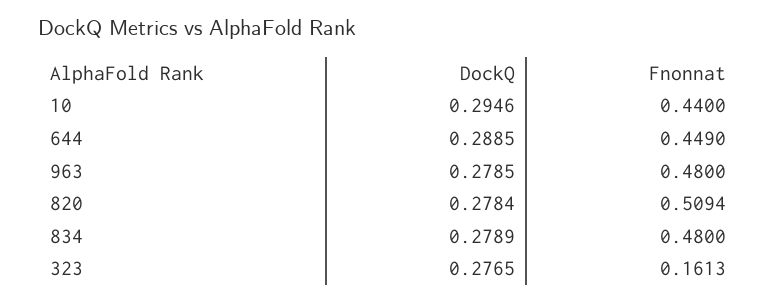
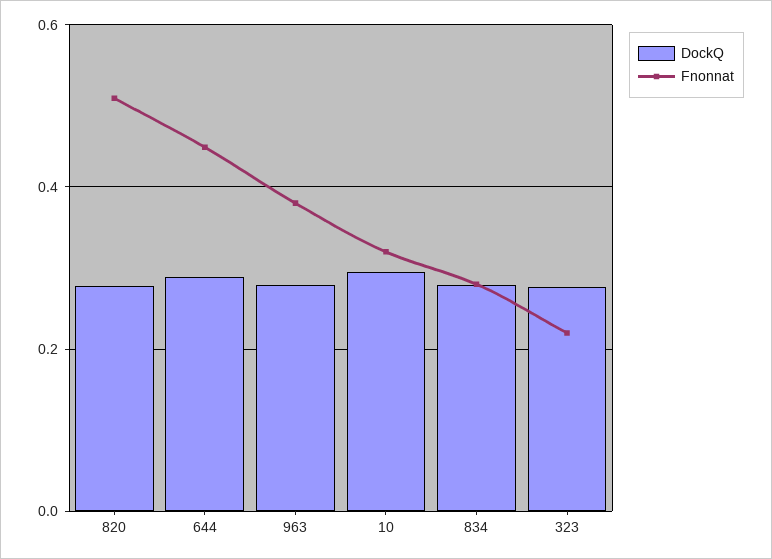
Fnonnat, 10: 0.44 -> 0.32
Fnonnat, 963: 0.48 -> 0.38
Fnonnat, 834: 0.48 -> 0.28
Fnonnat, 323: 0.1613 -> 0.22

